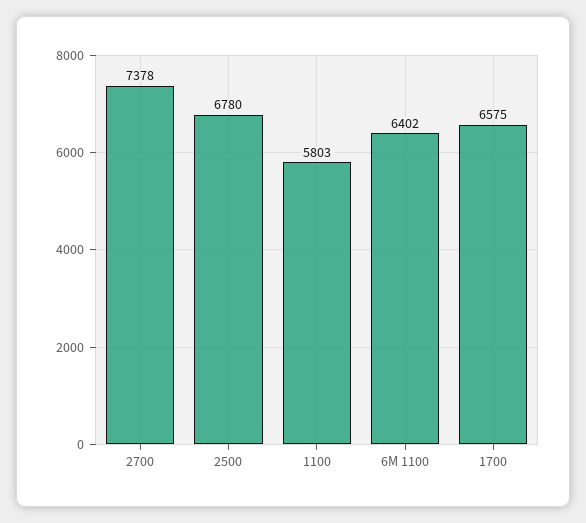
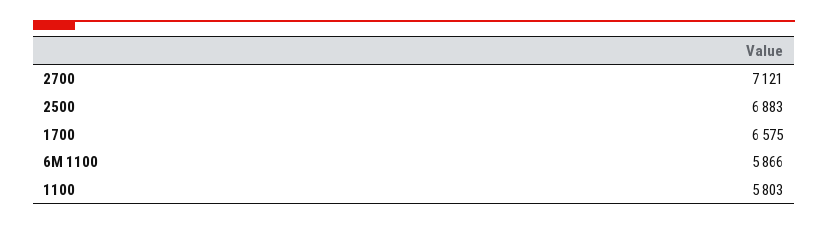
2700: 7378 -> 7121
2500: 6780 -> 6883
6M 1100: 6402 -> 5866

